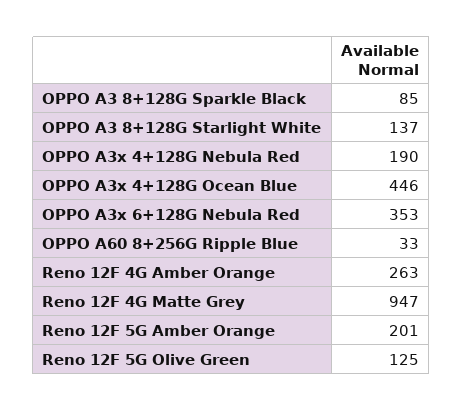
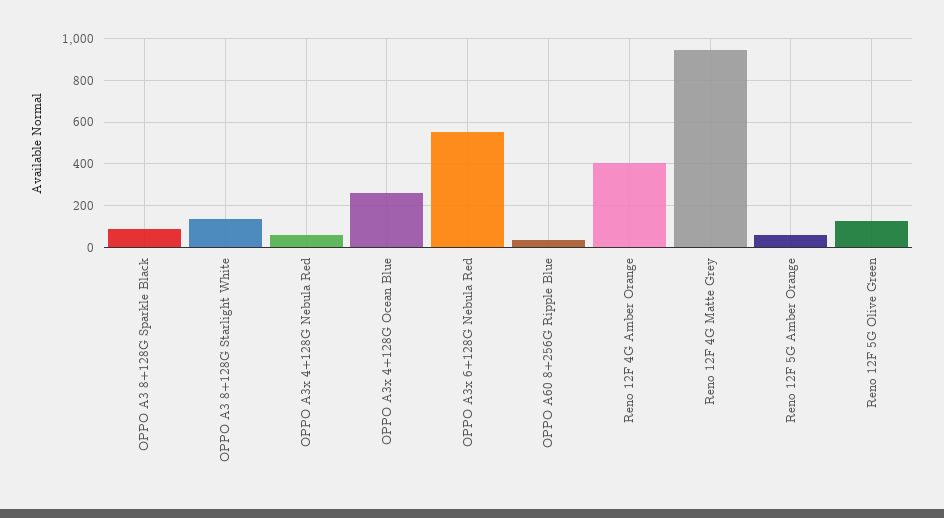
OPPO A3x 4+128G Nebula Red: 190 -> 50
OPPO A3x 4+128G Ocean Blue: 446 -> 250
OPPO A3x 6+128G Nebula Red: 353 -> 550
Reno 12F 4G Amber Orange: 263 -> 400
Reno 12F 5G Amber Orange: 201 -> 50

